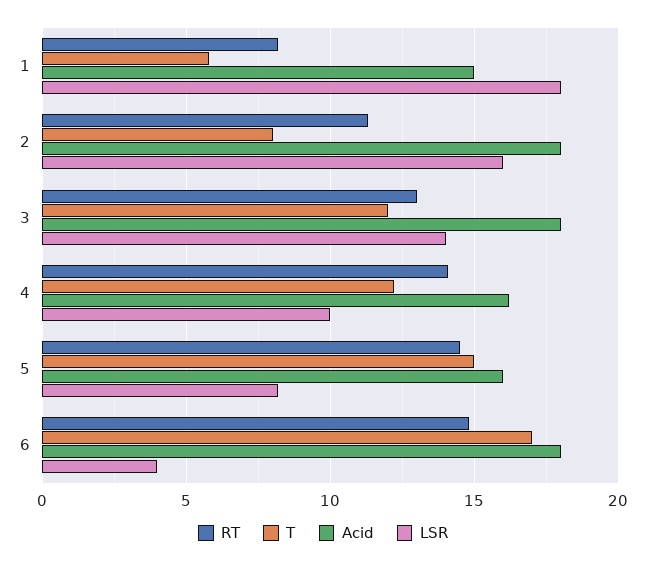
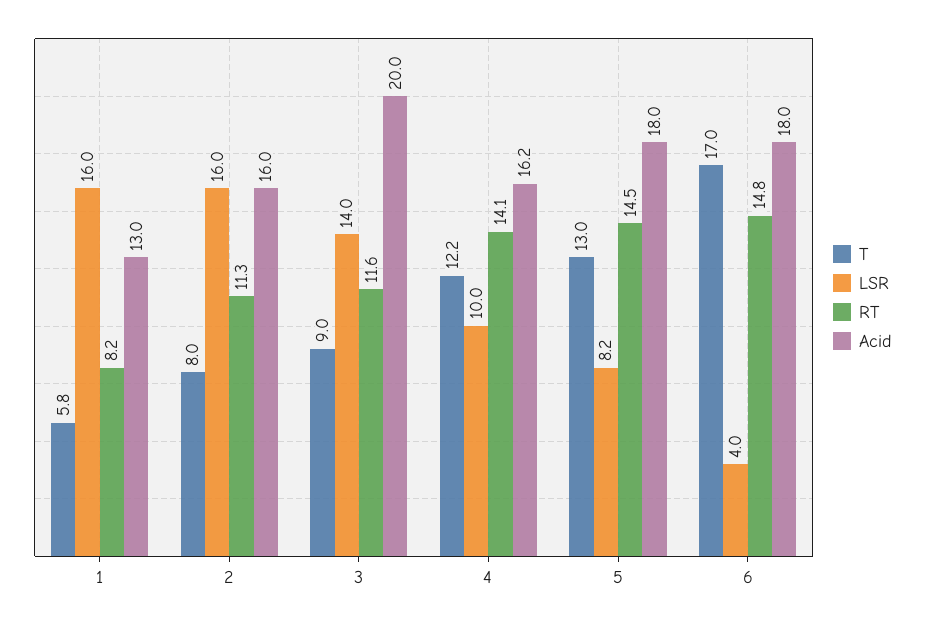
Acid, 1: 15 -> 13
LSR, 1: 18 -> 16
Acid, 2: 18 -> 16
RT, 3: 13 -> 11.6
T, 3: 12 -> 9
Acid, 3: 18 -> 20
T, 5: 15 -> 13
Acid, 5: 16 -> 18

